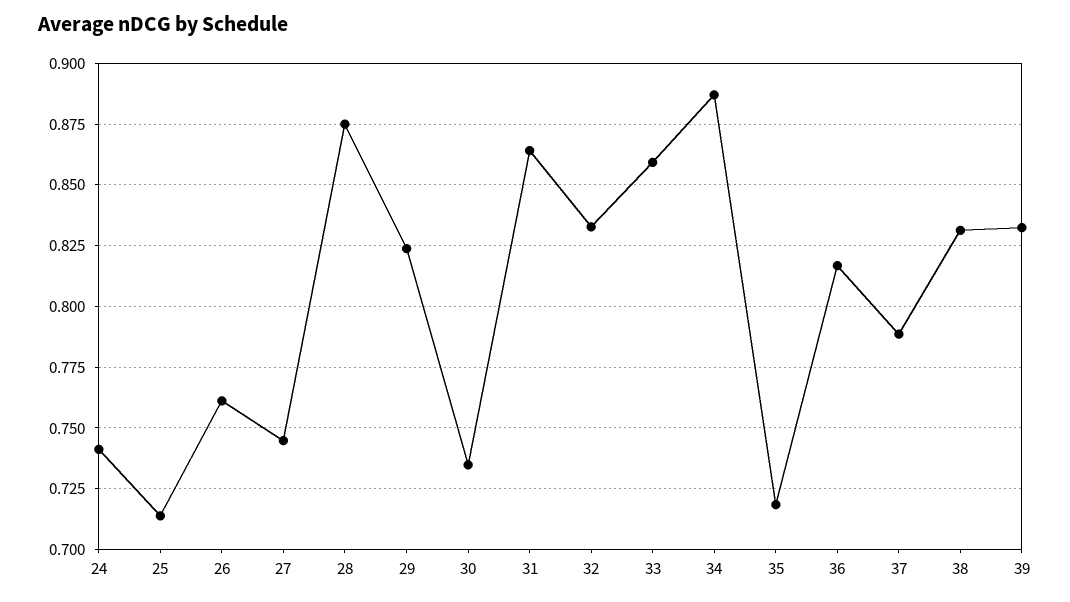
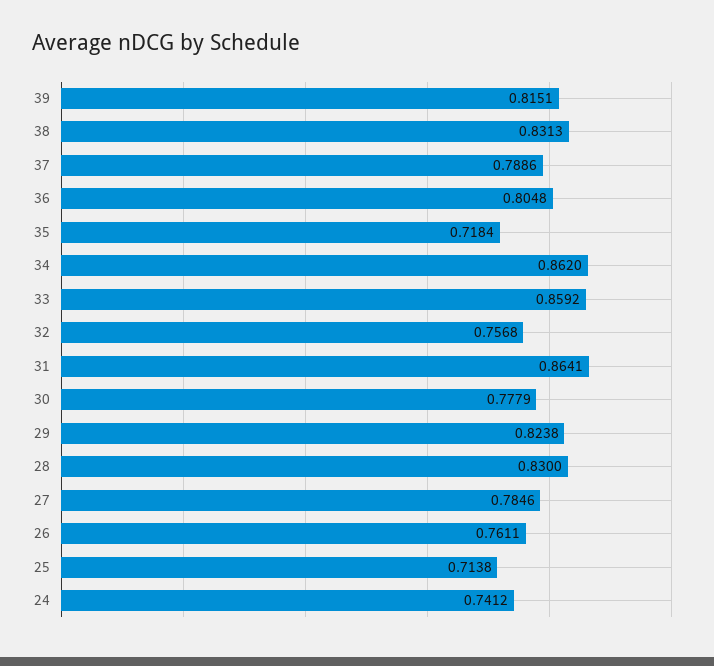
27: 0.745 -> 0.7846
28: 0.875 -> 0.83
30: 0.735 -> 0.7779
32: 0.8325 -> 0.7568
34: 0.8875 -> 0.862
36: 0.8175 -> 0.8048
39: 0.8325 -> 0.8151

